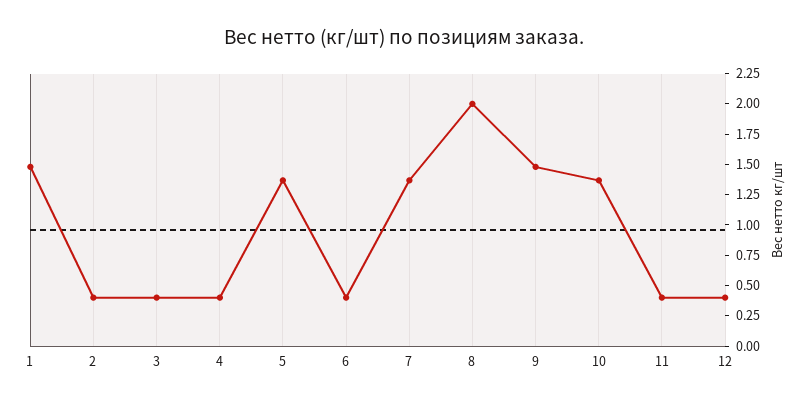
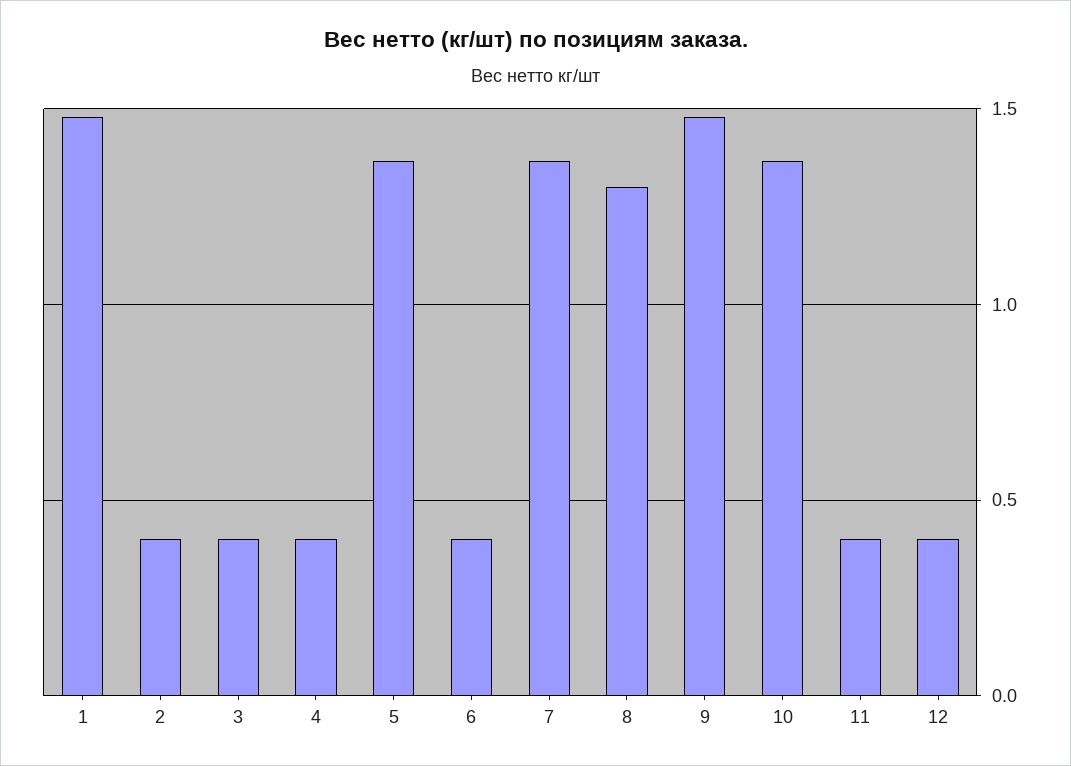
8: 2 -> 1.3

